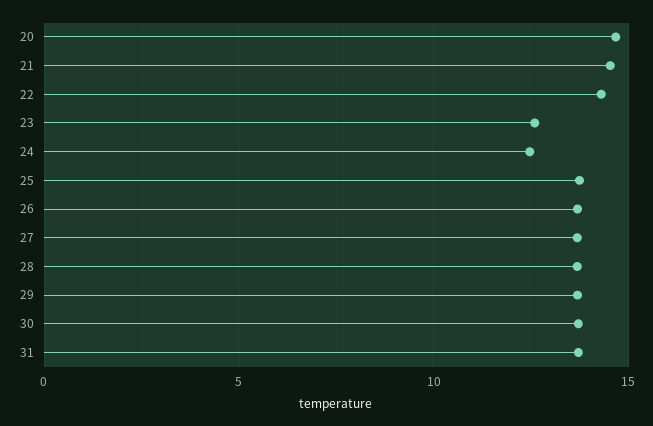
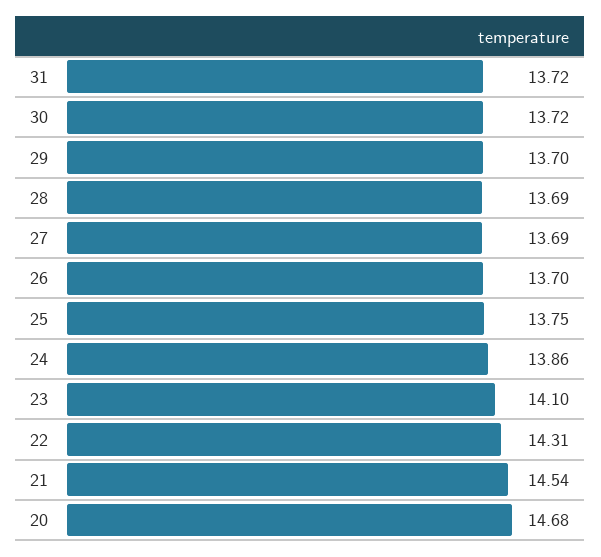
23: 12.5 -> 14.1
24: 12.5 -> 13.86

